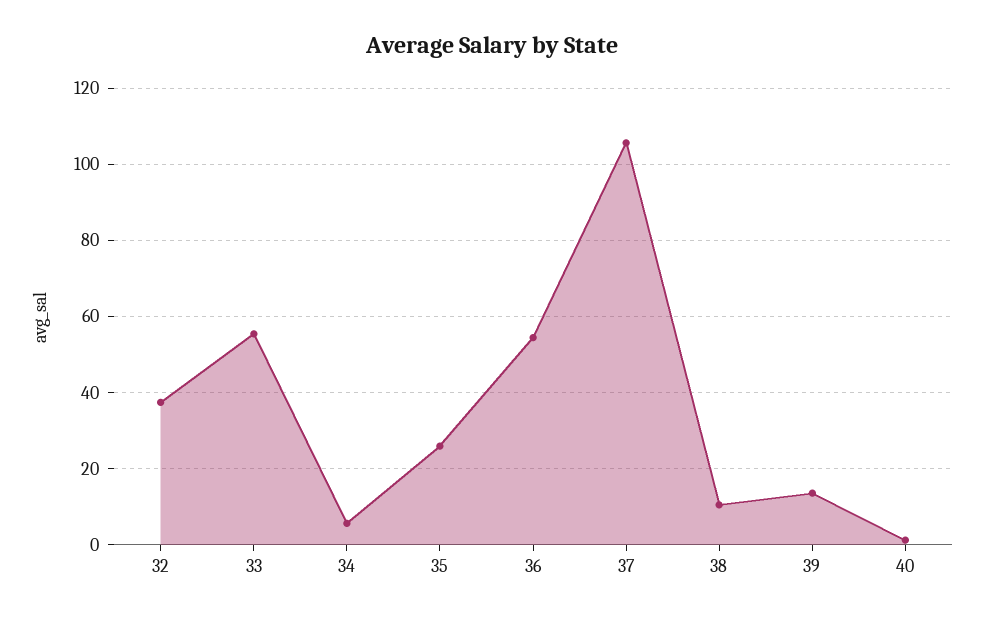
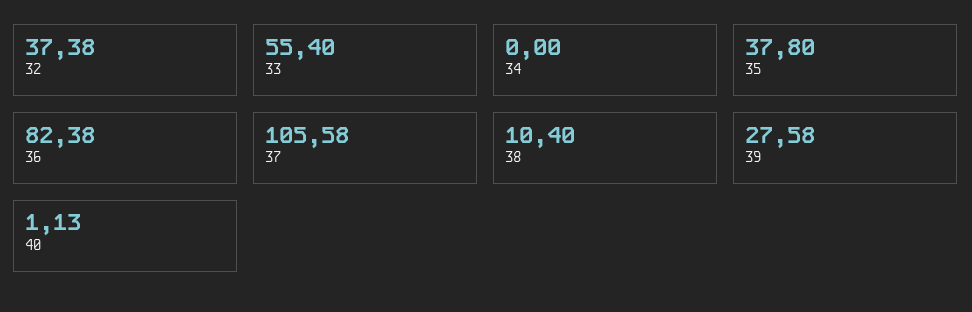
34: 6 -> 0
35: 26 -> 37.8
36: 54 -> 82.38
39: 14 -> 27.58

